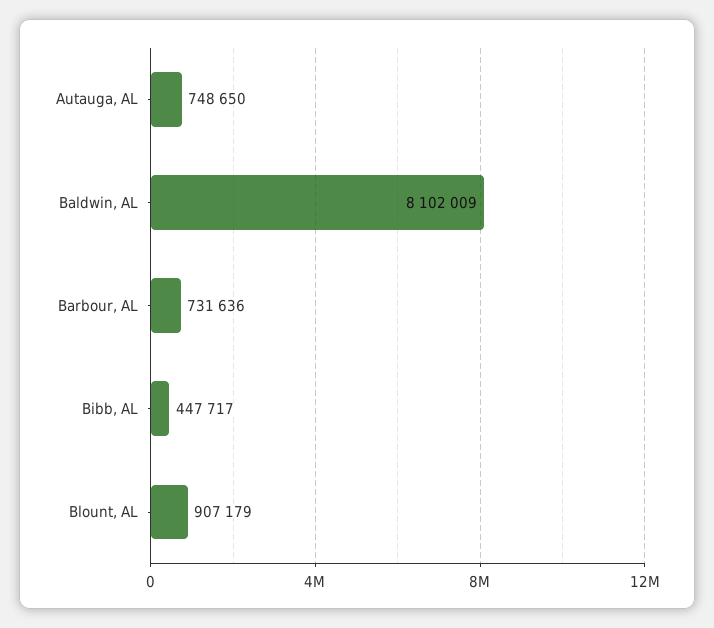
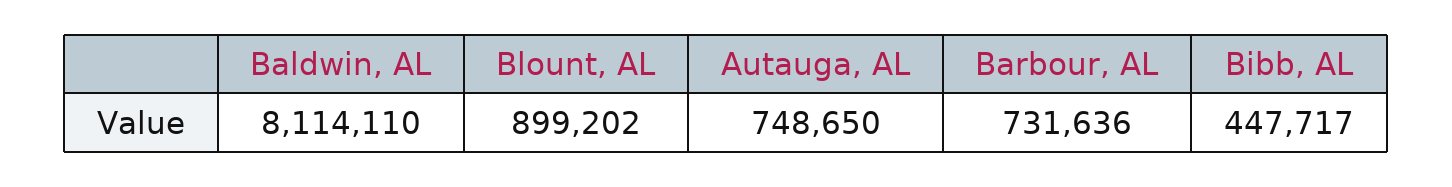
Baldwin, AL: 8102009 -> 8114110
Blount, AL: 907179 -> 899202

